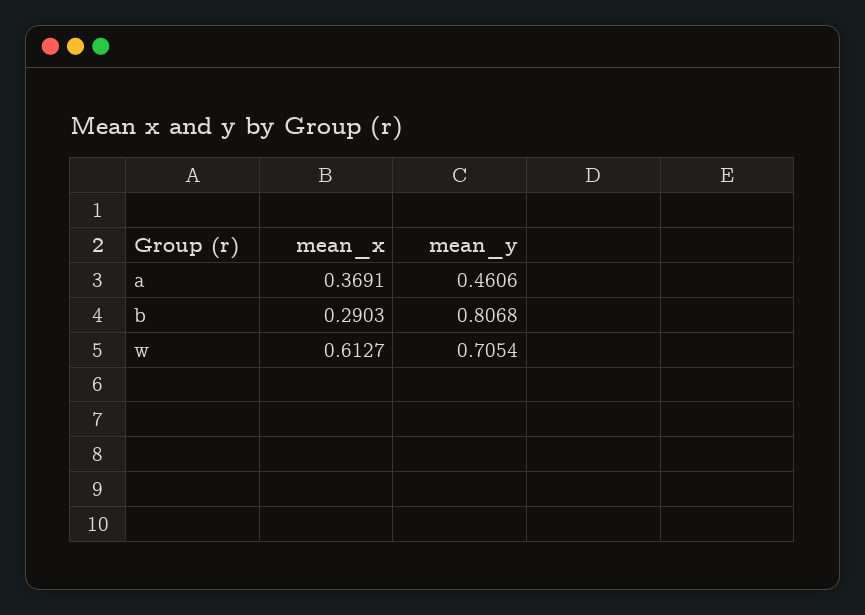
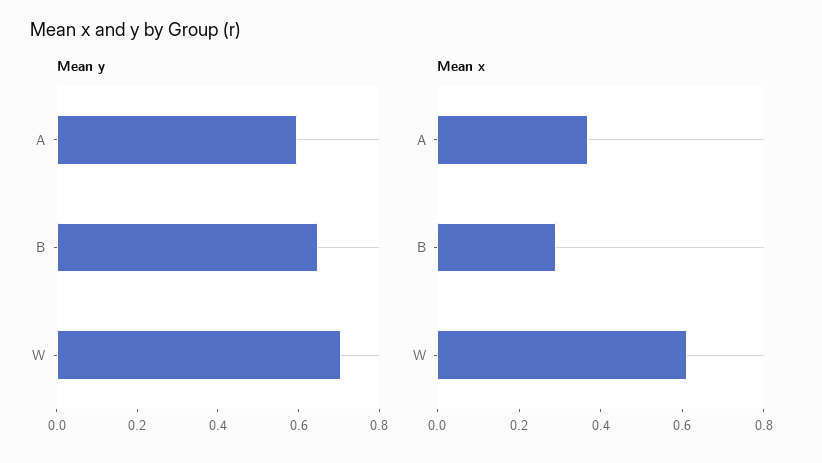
mean_y, a: 0.4606 -> 0.6
mean_y, b: 0.8068 -> 0.65

